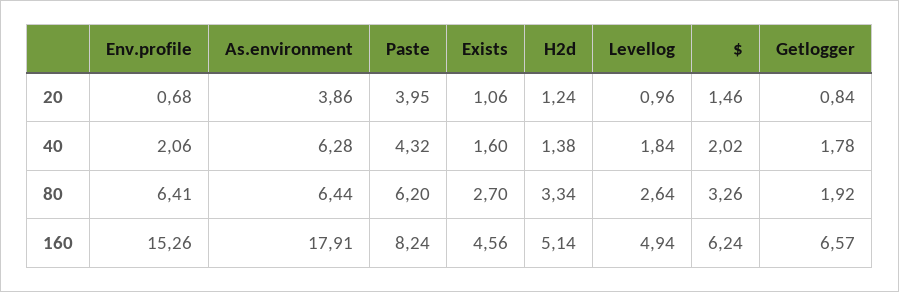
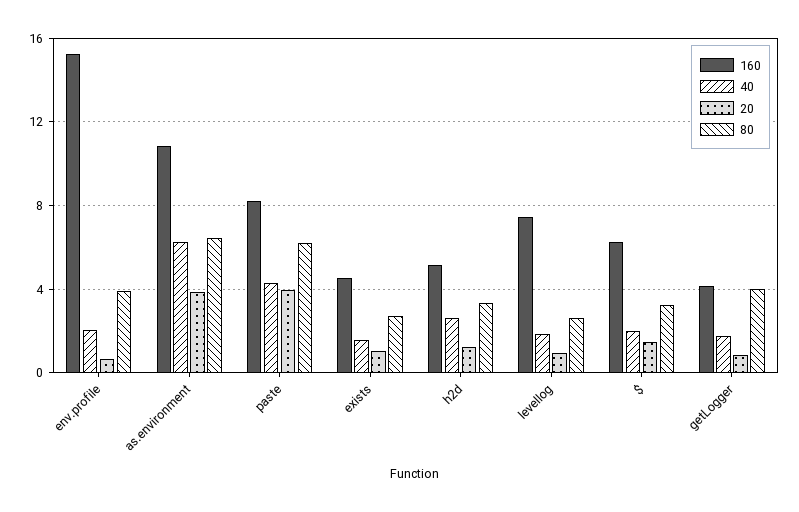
40, H2d: 1.38 -> 2.5
80, Env.profile: 6.41 -> 4
80, Getlogger: 1.92 -> 4
160, As.environment: 17.91 -> 11
160, Levellog: 4.94 -> 7.5
160, Getlogger: 6.57 -> 4

